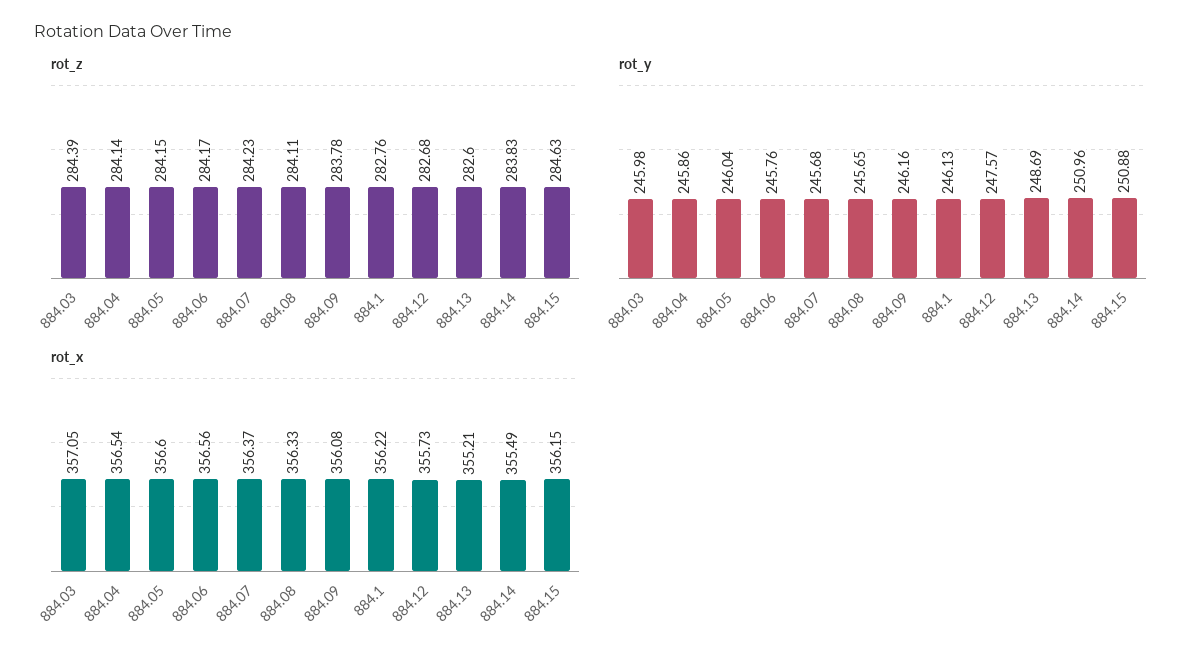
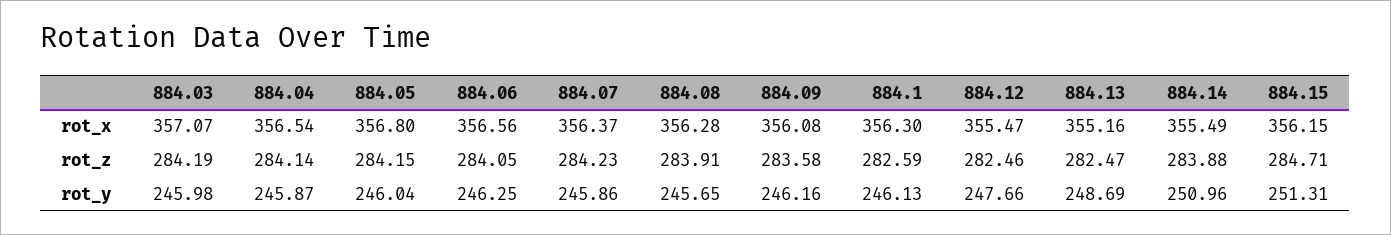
rot_z, 884.03: 284.39 -> 284.19
rot_z, 884.06: 284.17 -> 284.05
rot_z, 884.08: 284.11 -> 283.91
rot_z, 884.09: 283.78 -> 283.58
rot_z, 884.1: 282.76 -> 282.59
rot_z, 884.12: 282.68 -> 282.46
rot_z, 884.13: 282.6 -> 282.47
rot_z, 884.14: 283.83 -> 283.88
rot_z, 884.15: 284.63 -> 284.71
rot_y, 884.04: 245.86 -> 245.87
rot_y, 884.06: 245.76 -> 246.25
rot_y, 884.07: 245.68 -> 245.86
rot_y, 884.12: 247.57 -> 247.66
rot_y, 884.15: 250.88 -> 251.31
rot_x, 884.03: 357.05 -> 357.07
rot_x, 884.05: 356.6 -> 356.8
rot_x, 884.08: 356.33 -> 356.28
rot_x, 884.1: 356.22 -> 356.3
rot_x, 884.12: 355.73 -> 355.47
rot_x, 884.13: 355.21 -> 355.16

